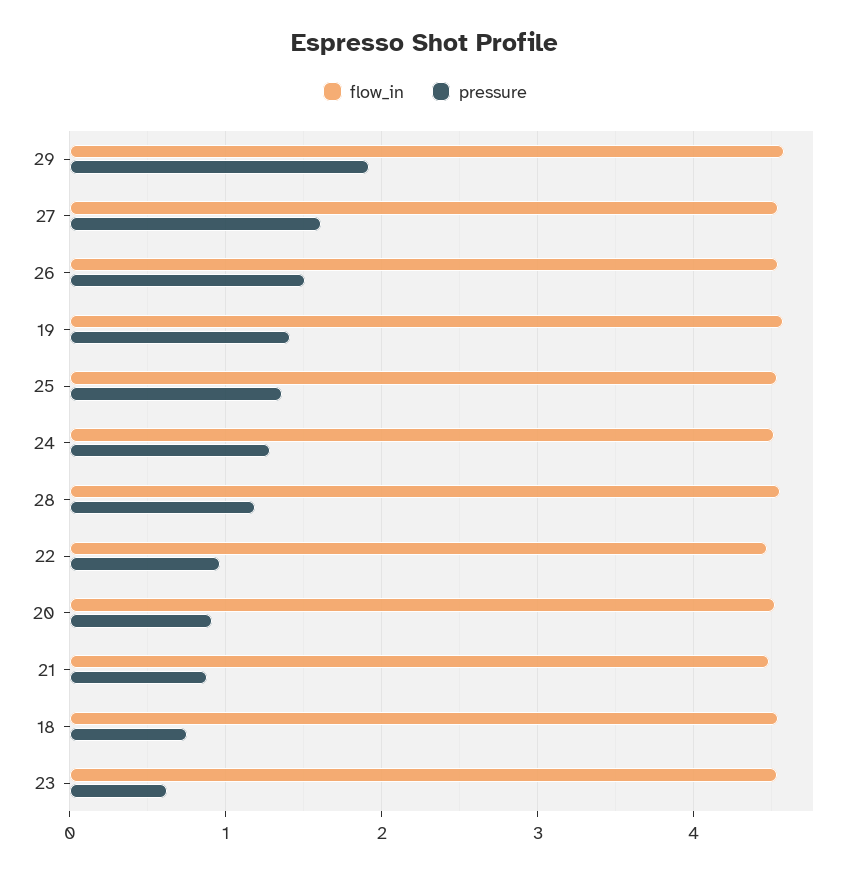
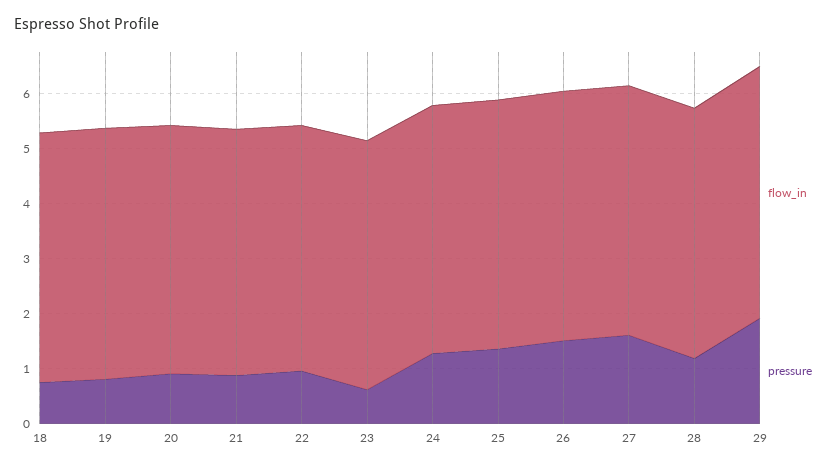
pressure, 19: 1.4 -> 0.8

